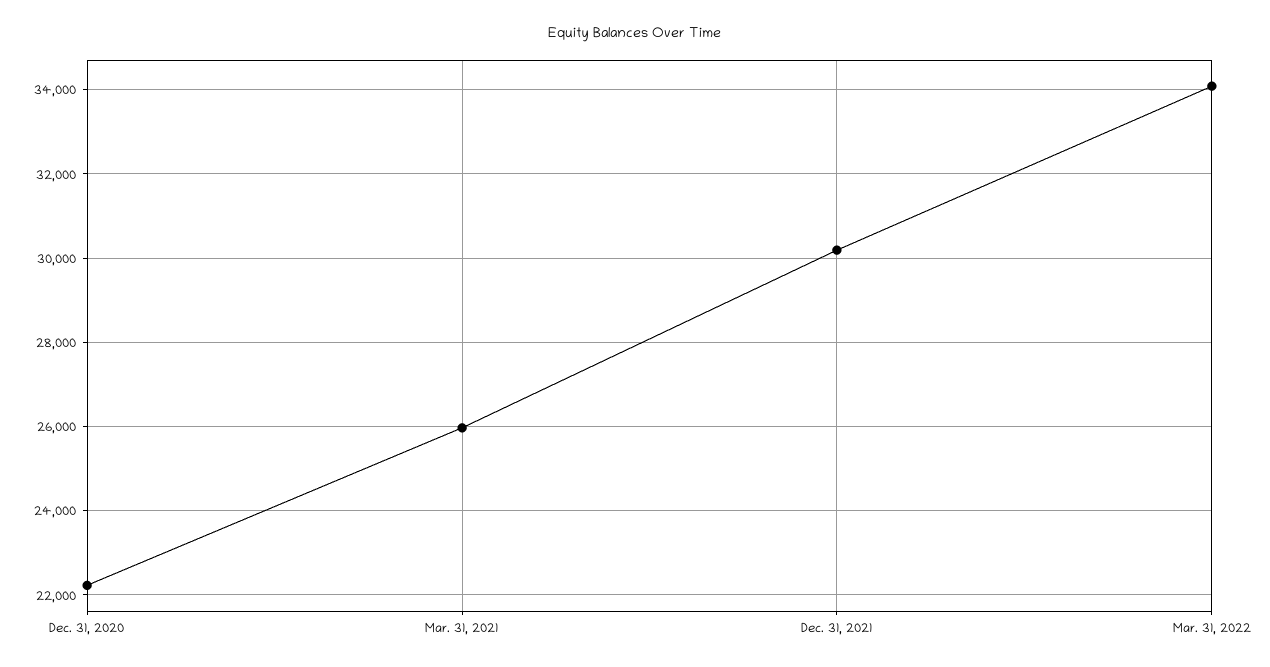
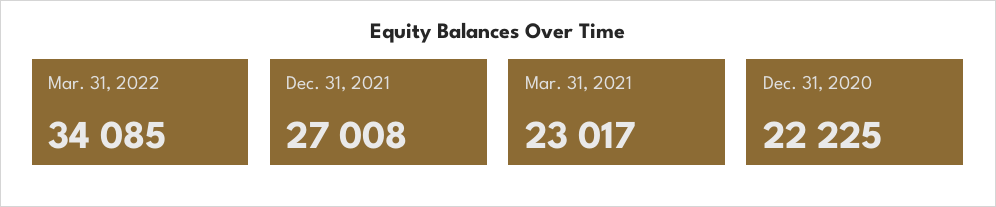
Mar. 31, 2021: 26000 -> 23017
Dec. 31, 2021: 30200 -> 27008

